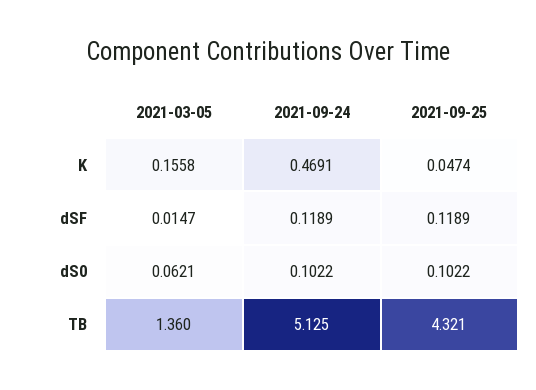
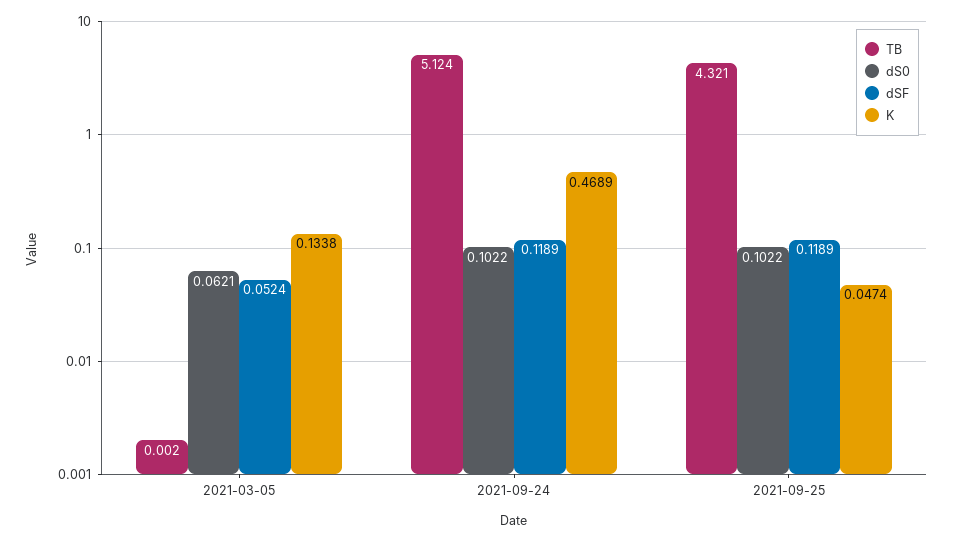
K, 2021-03-05: 0.1558 -> 0.1338
K, 2021-09-24: 0.4691 -> 0.4689
dSF, 2021-03-05: 0.0147 -> 0.0524
TB, 2021-03-05: 1.36 -> 0.002
TB, 2021-09-24: 5.125 -> 5.124

